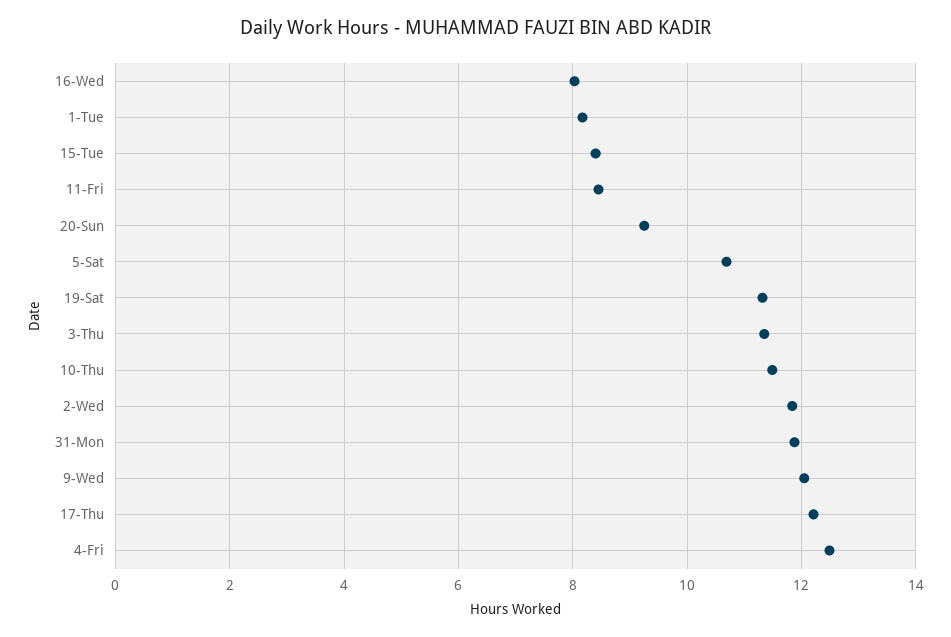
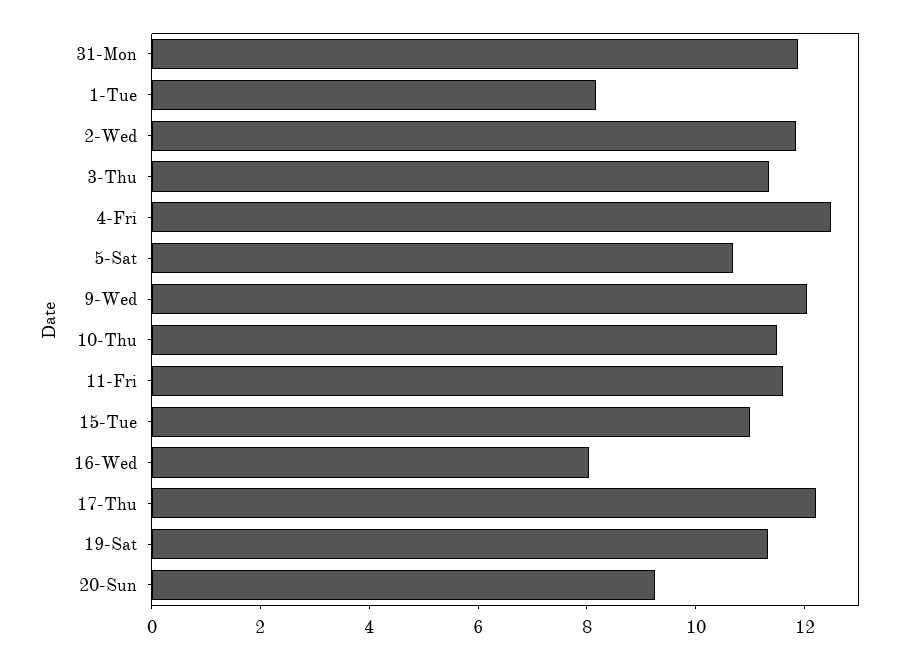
15-Tue: 8.4 -> 11
11-Fri: 8.4 -> 11.5

